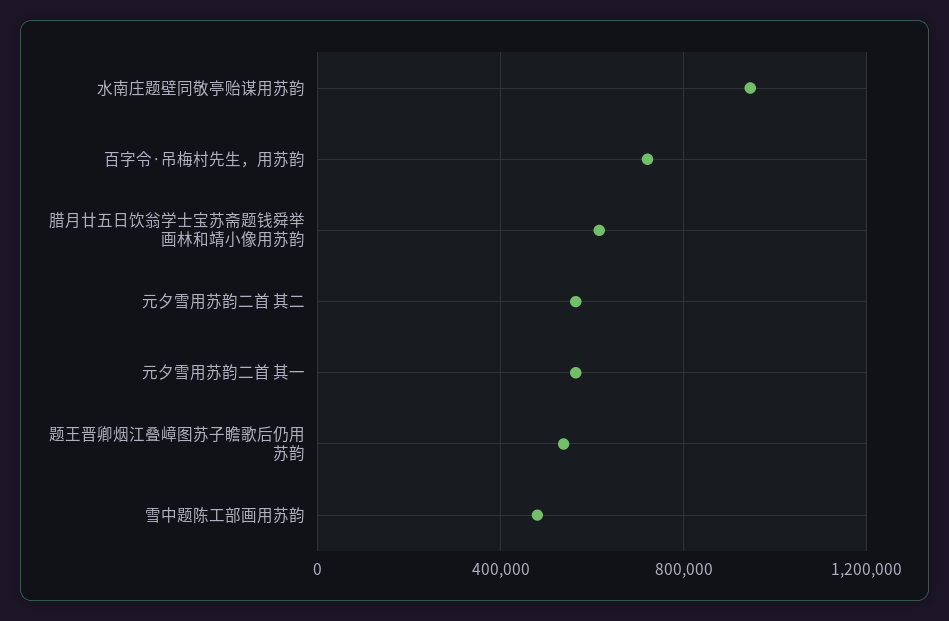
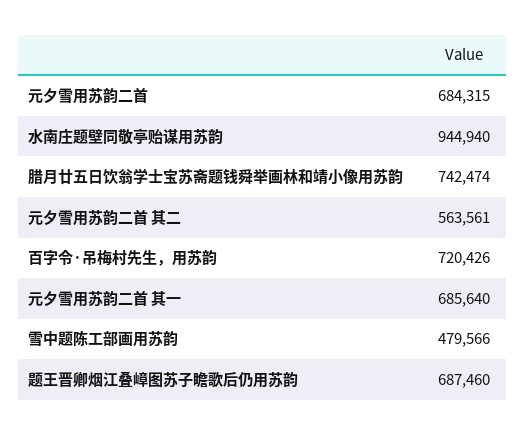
腊月廿五日饮翁学士宝苏斋题钱舜举画林和靖小像用苏韵: 600000 -> 742474
元夕雪用苏韵二首 其一: 550000 -> 685640
题王晋卿烟江叠嶂图苏子瞻歌后仍用苏韵: 550000 -> 687460
元夕雪用苏韵二首: none -> 684315

